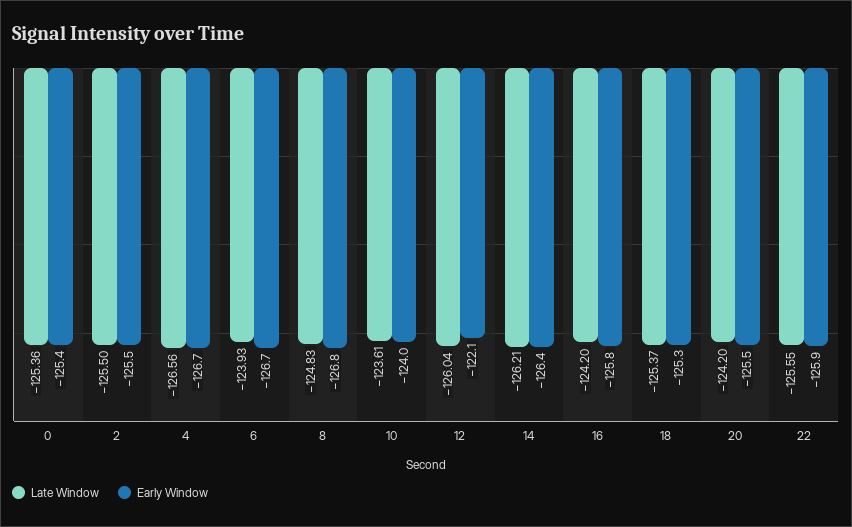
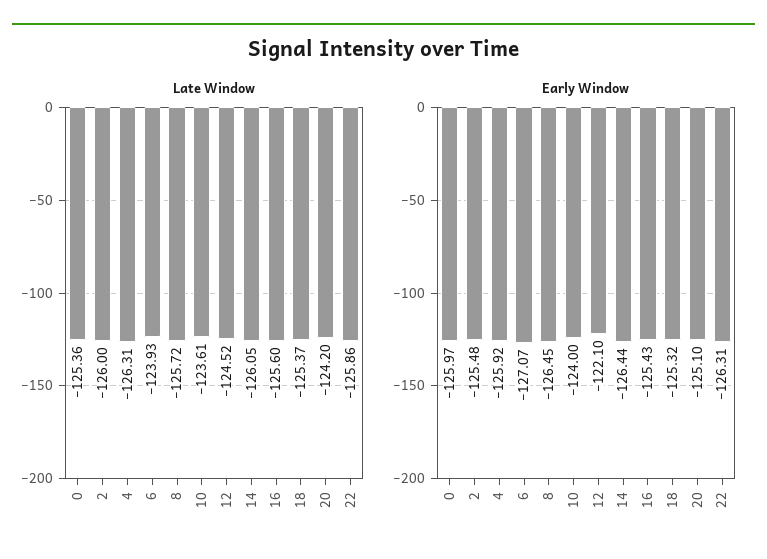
Early Window, 0: -125.4 -> -125.97
Late Window, 2: -125.5 -> -126
Late Window, 4: -126.56 -> -126.31
Early Window, 4: -126.7 -> -125.92
Early Window, 6: -126.7 -> -127.07
Late Window, 8: -124.83 -> -125.72
Early Window, 8: -126.8 -> -126.45
Late Window, 12: -126.04 -> -124.52
Late Window, 14: -126.21 -> -126.05
Late Window, 16: -124.2 -> -125.6
Early Window, 16: -125.8 -> -125.43
Early Window, 20: -125.5 -> -125.1
Late Window, 22: -125.55 -> -125.86
Early Window, 22: -125.9 -> -126.31

